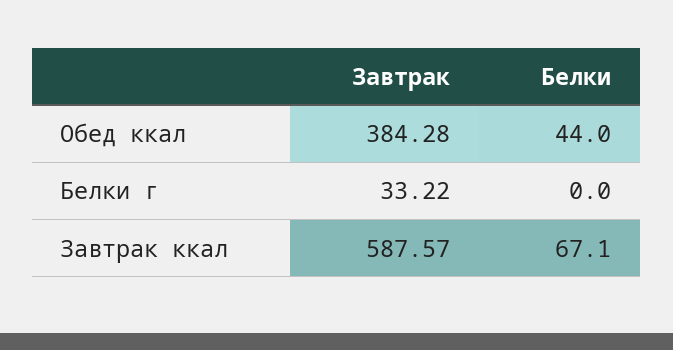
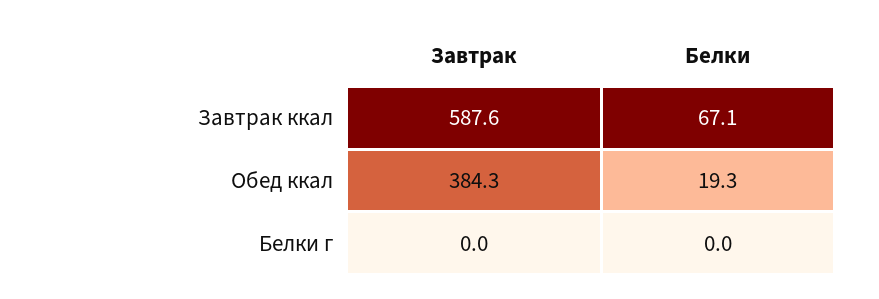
Белки, Обед ккал: 44 -> 19.3
Завтрак, Белки г: 33.22 -> 0

